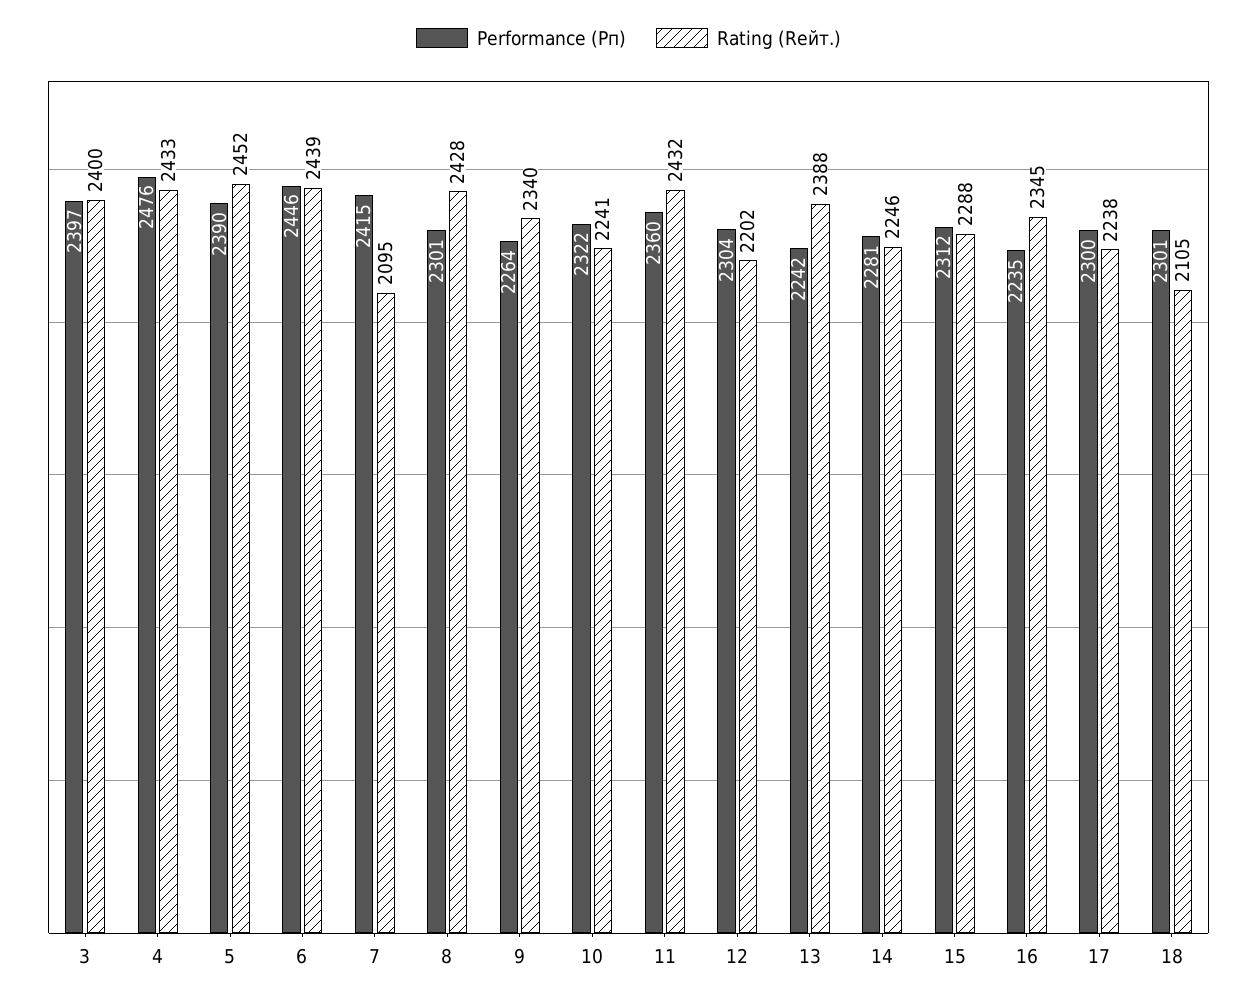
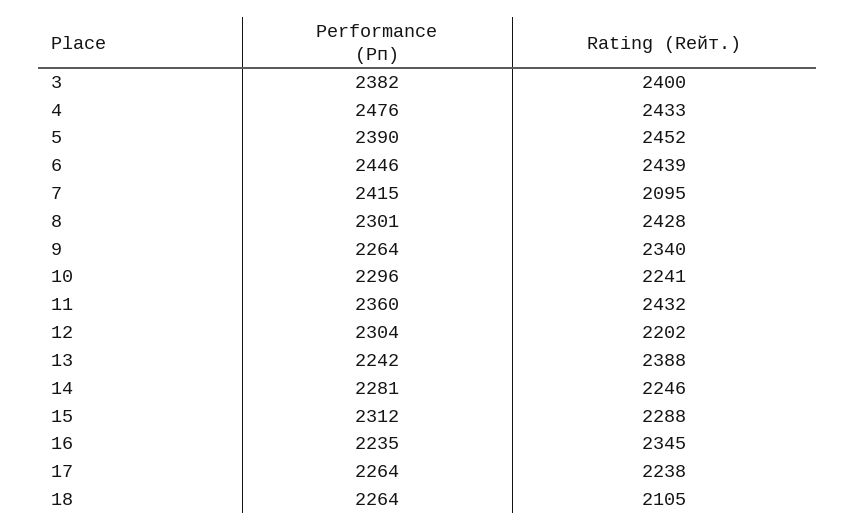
Performance (Рп), 3: 2397 -> 2382
Performance (Рп), 10: 2322 -> 2296
Performance (Рп), 17: 2300 -> 2264
Performance (Рп), 18: 2301 -> 2264

